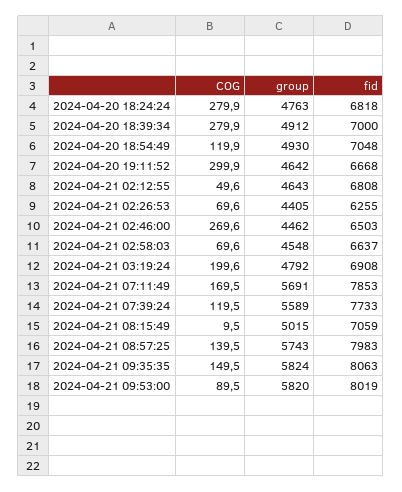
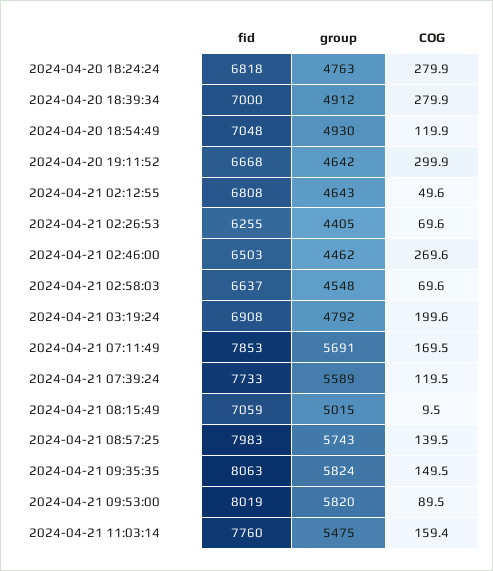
fid, 2024-04-21 11:03:14: none -> 7760
group, 2024-04-21 11:03:14: none -> 5475
COG, 2024-04-21 11:03:14: none -> 159.4

